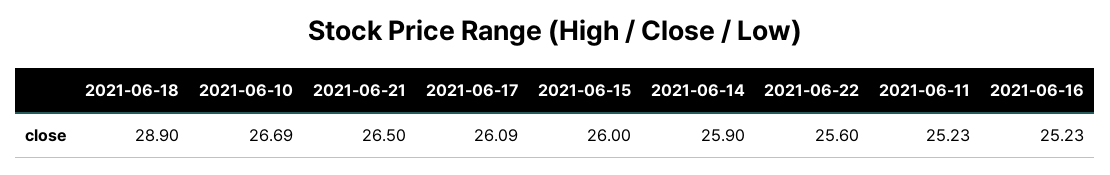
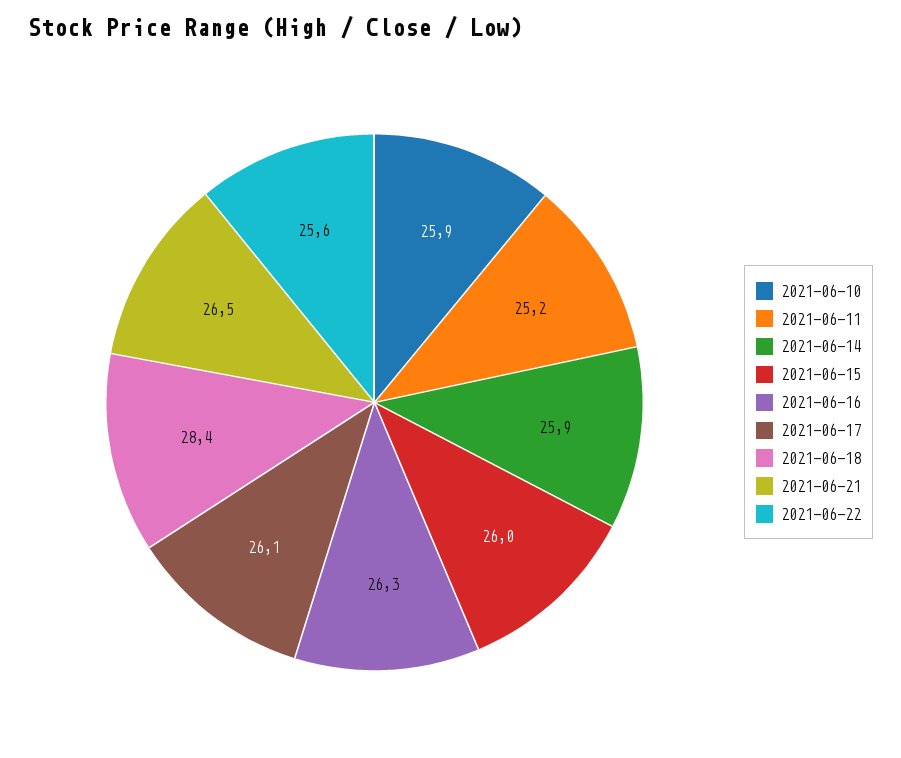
2021-06-18: 28.9 -> 28.4
2021-06-10: 26.69 -> 25.9
2021-06-16: 25.23 -> 26.3

